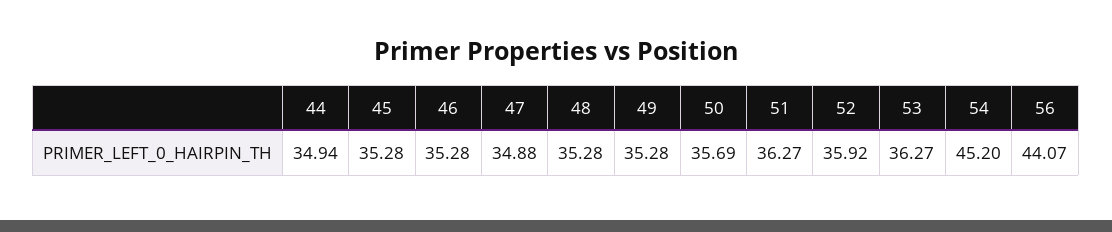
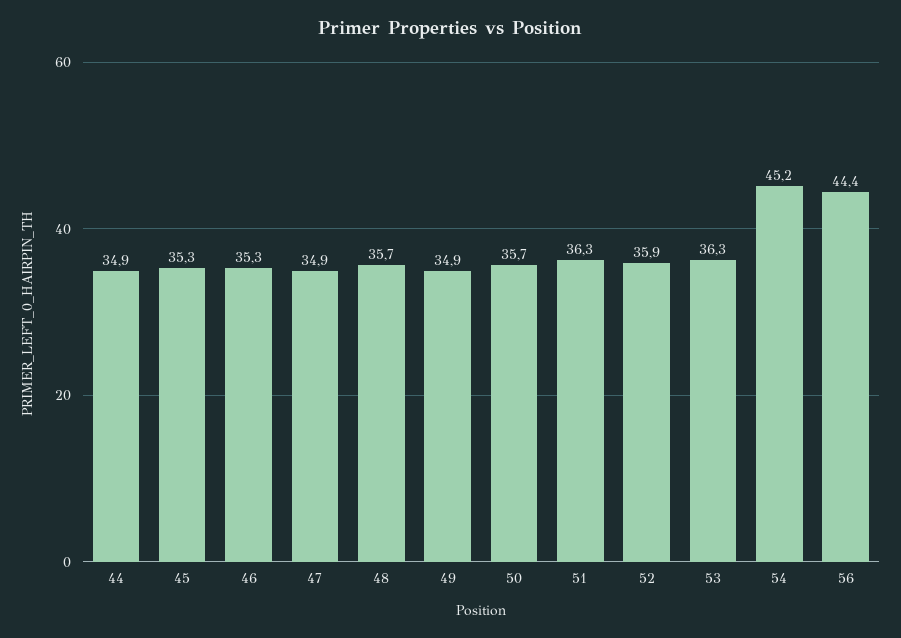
48: 35.28 -> 35.7
49: 35.28 -> 34.9
56: 44.07 -> 44.4

